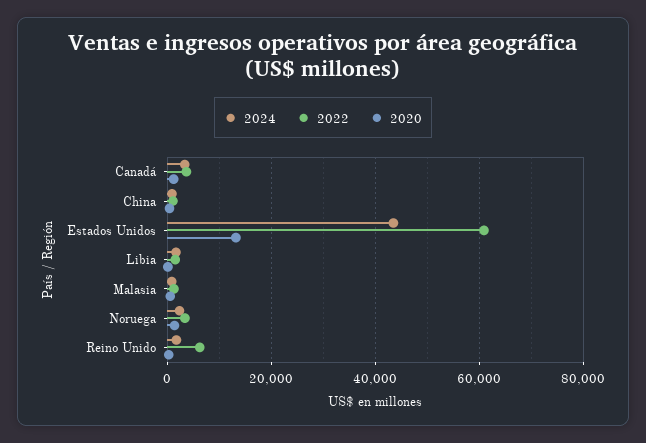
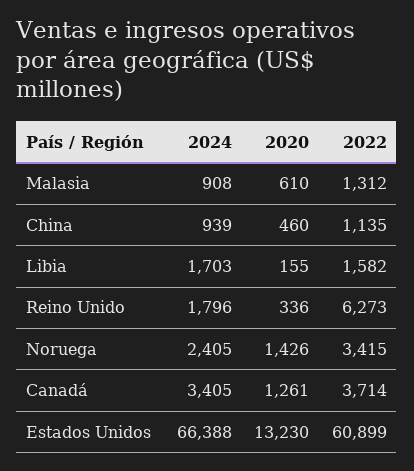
2024, Estados Unidos: 44000 -> 66388

